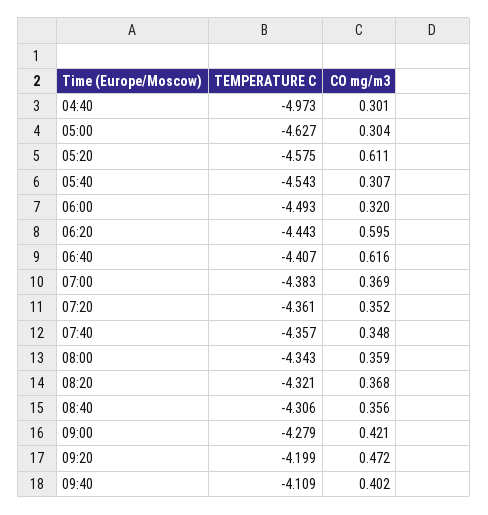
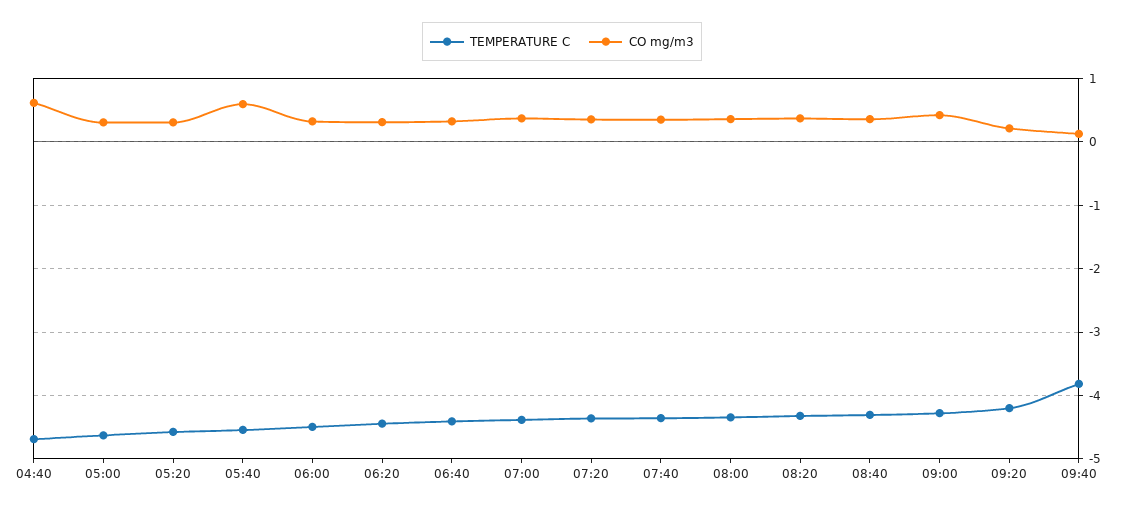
TEMPERATURE C, 04:40: -4.973 -> -4.7
CO mg/m3, 04:40: 0.301 -> 0.6
CO mg/m3, 05:20: 0.611 -> 0.3
CO mg/m3, 05:40: 0.307 -> 0.6
CO mg/m3, 06:20: 0.595 -> 0.3
CO mg/m3, 06:40: 0.616 -> 0.3
CO mg/m3, 09:20: 0.472 -> 0.2
TEMPERATURE C, 09:40: -4.109 -> -3.8
CO mg/m3, 09:40: 0.402 -> 0.1

